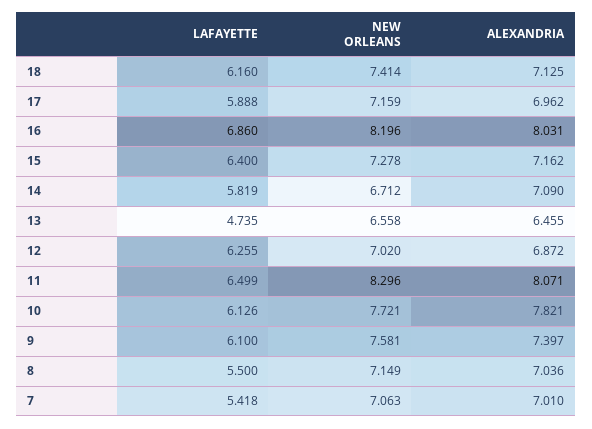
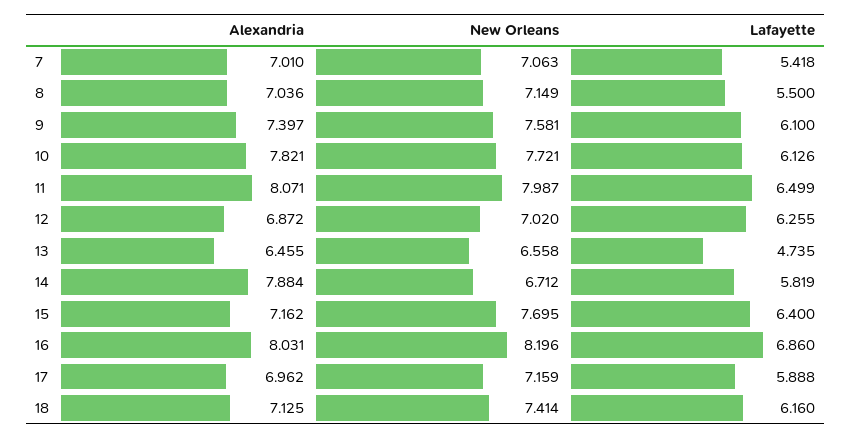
NEW ORLEANS, 15: 7.278 -> 7.695
ALEXANDRIA, 14: 7.09 -> 7.884
NEW ORLEANS, 11: 8.296 -> 7.987

